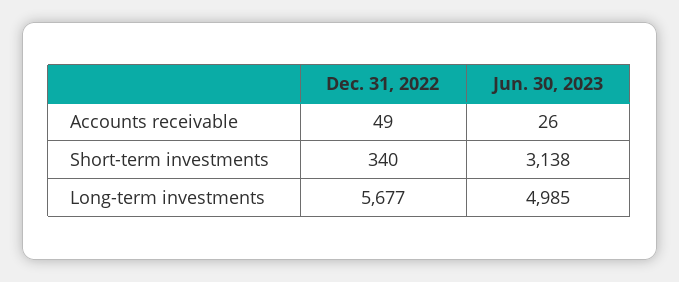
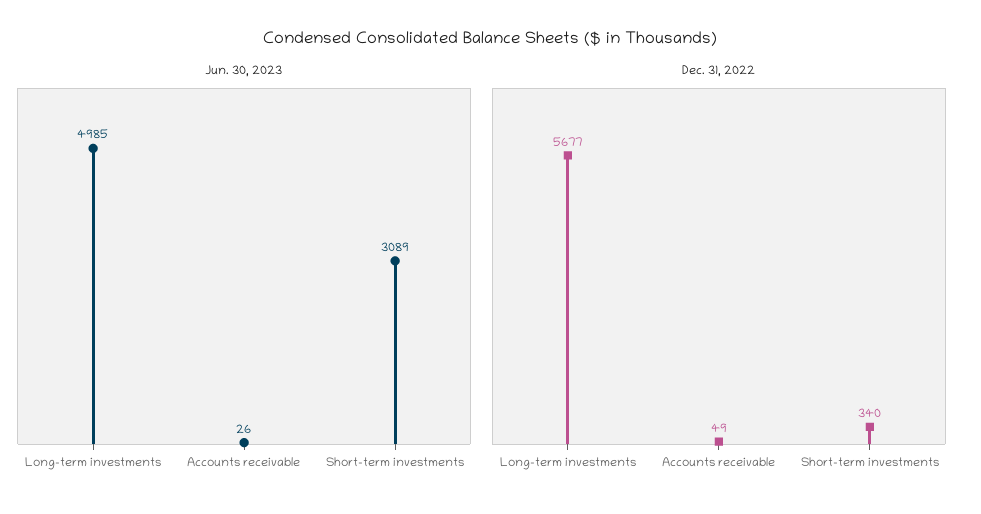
Jun. 30, 2023, Short-term investments: 3138 -> 3089

